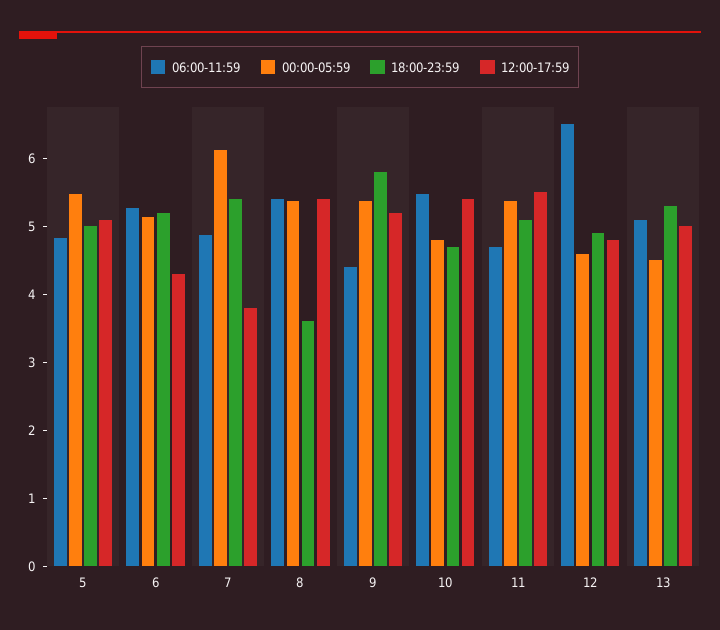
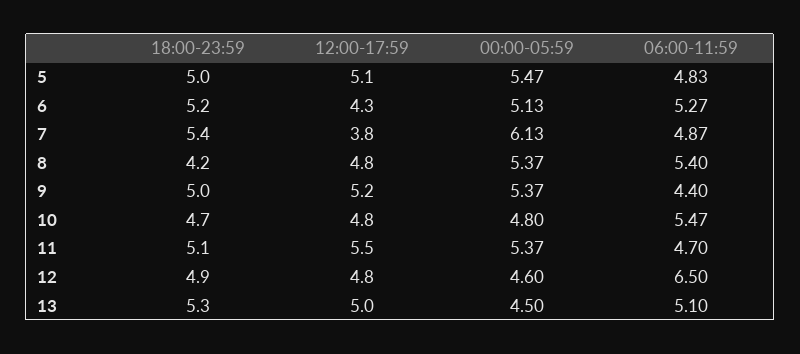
18:00-23:59, 8: 3.6 -> 4.2
12:00-17:59, 8: 5.4 -> 4.8
18:00-23:59, 9: 5.8 -> 5
12:00-17:59, 10: 5.4 -> 4.8

